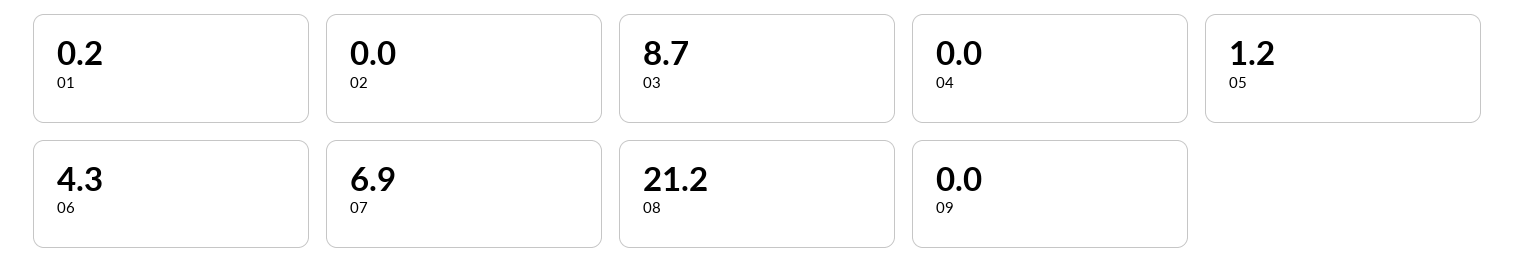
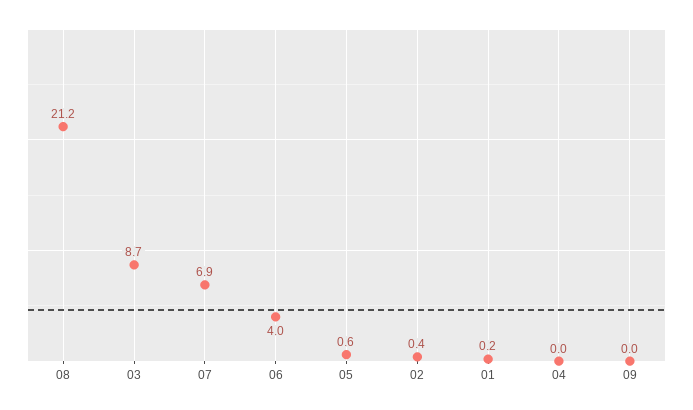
02: 0 -> 0.4
05: 1.2 -> 0.6
06: 4.3 -> 4

